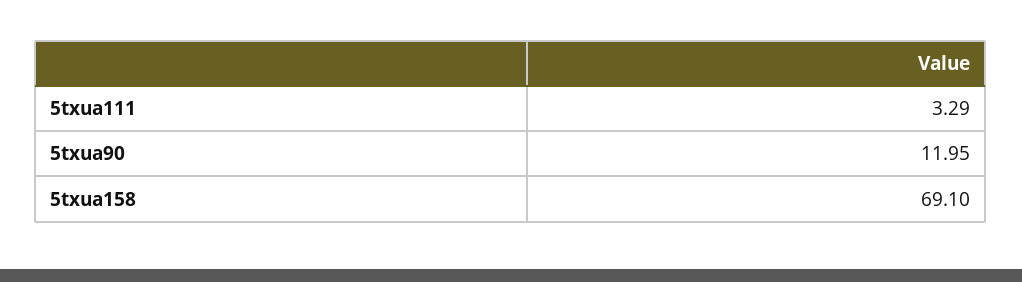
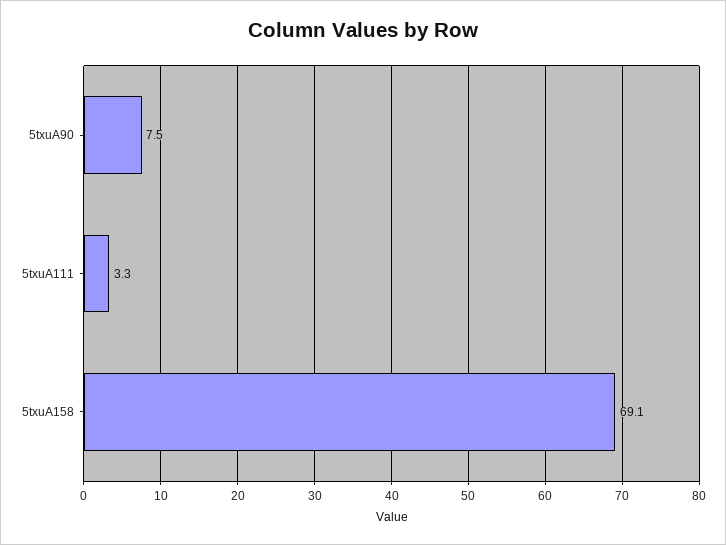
5txua90: 11.95 -> 7.5

